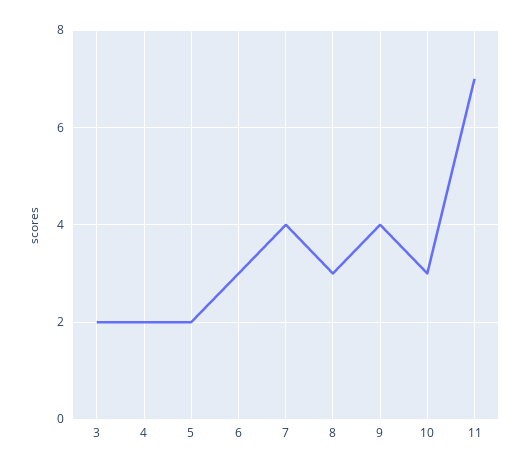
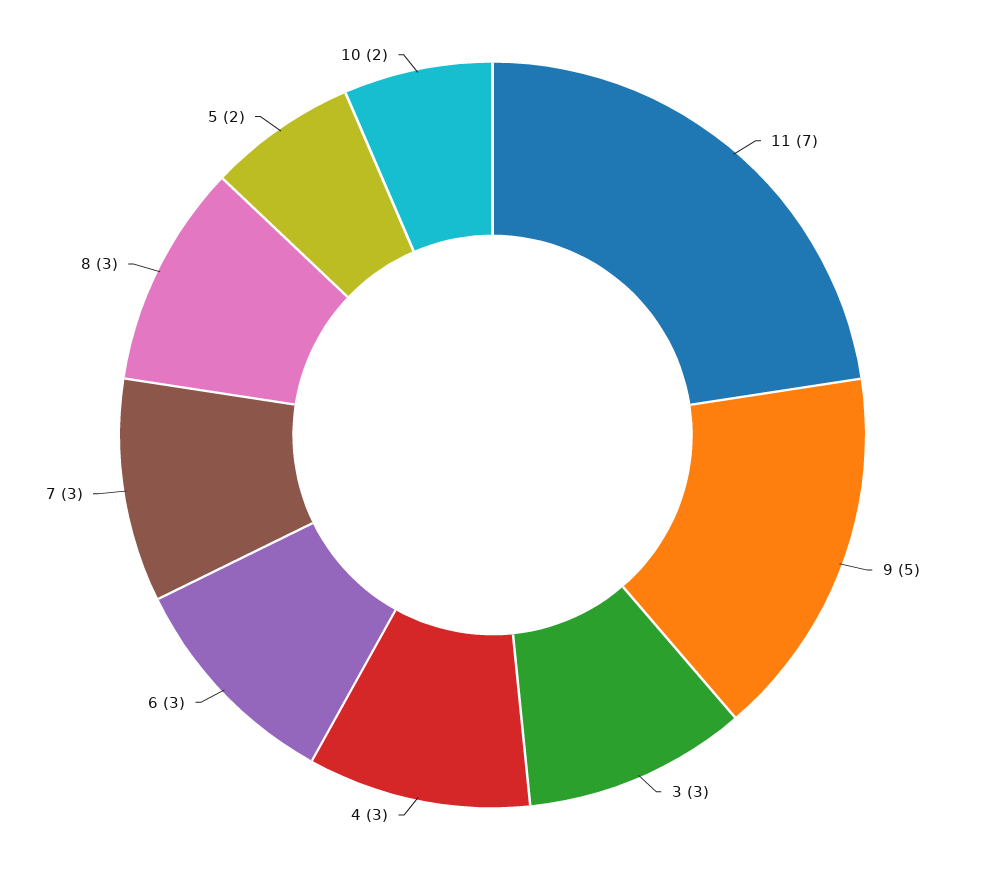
3: 2 -> 3
4: 2 -> 3
7: 4 -> 3
9: 4 -> 5
10: 3 -> 2

